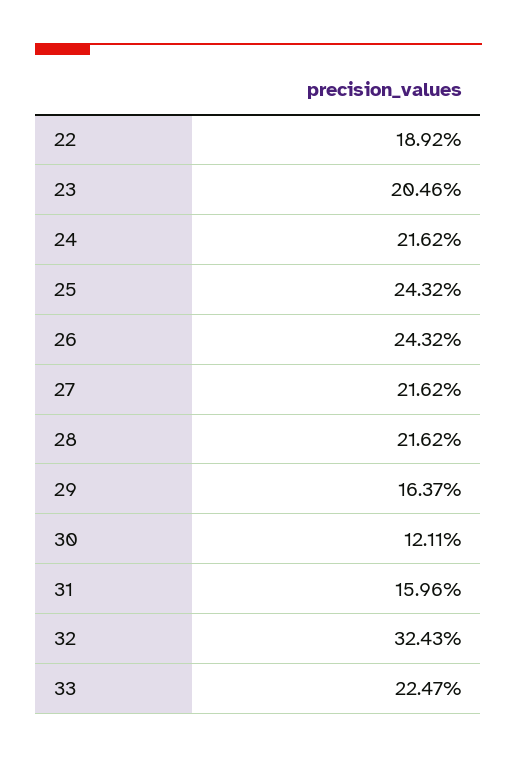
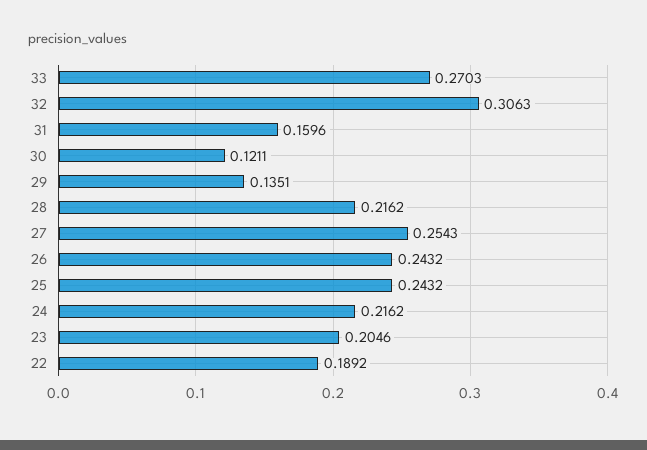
27: 0.2162 -> 0.2543
29: 0.1637 -> 0.1351
32: 0.3243 -> 0.3063
33: 0.2247 -> 0.2703

